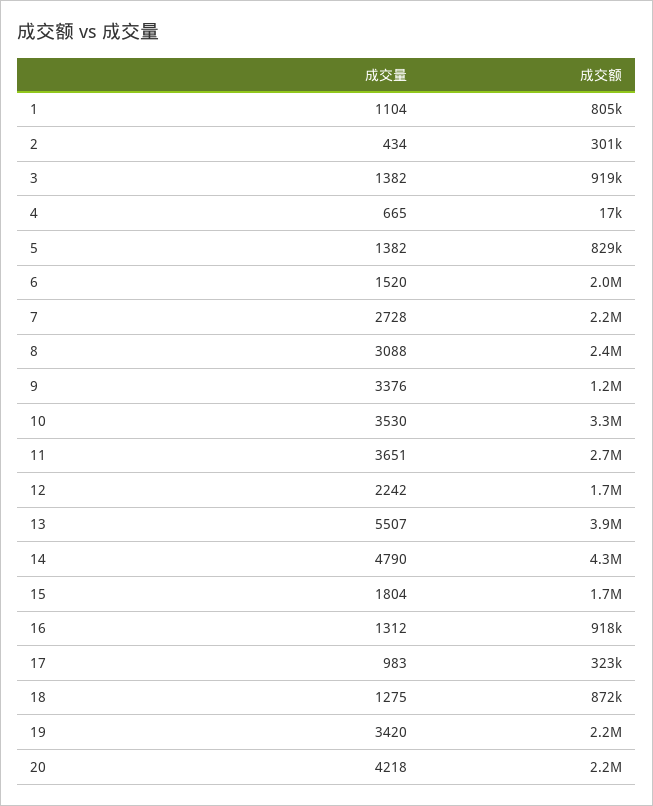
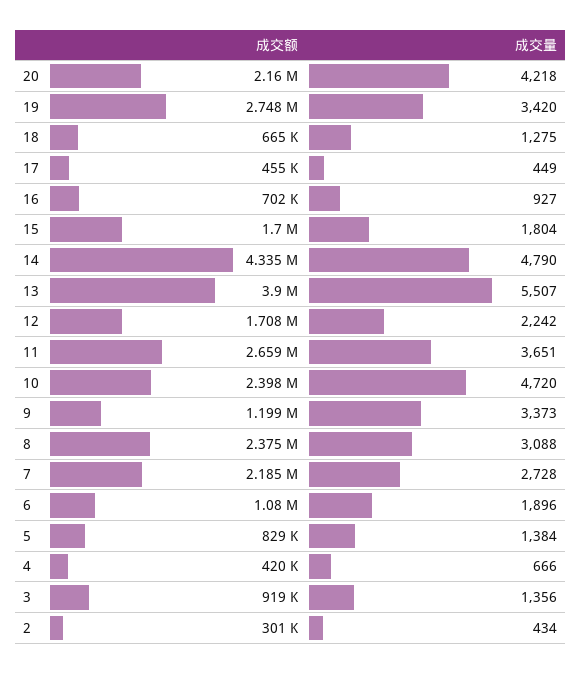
成交量, 1: 1104 -> none
成交额, 1: 805000 -> none
成交量, 3: 1382 -> 1356
成交量, 4: 665 -> 666
成交额, 4: 17000 -> 420000
成交量, 5: 1382 -> 1384
成交量, 6: 1520 -> 1896
成交额, 6: 2000000 -> 1080000
成交量, 9: 3376 -> 3373
成交量, 10: 3530 -> 4720
成交额, 10: 3300000 -> 2398000
成交量, 16: 1312 -> 927
成交额, 16: 918000 -> 702000
成交量, 17: 983 -> 449
成交额, 17: 323000 -> 455000
成交额, 18: 872000 -> 665000
成交额, 19: 2200000 -> 2748000

